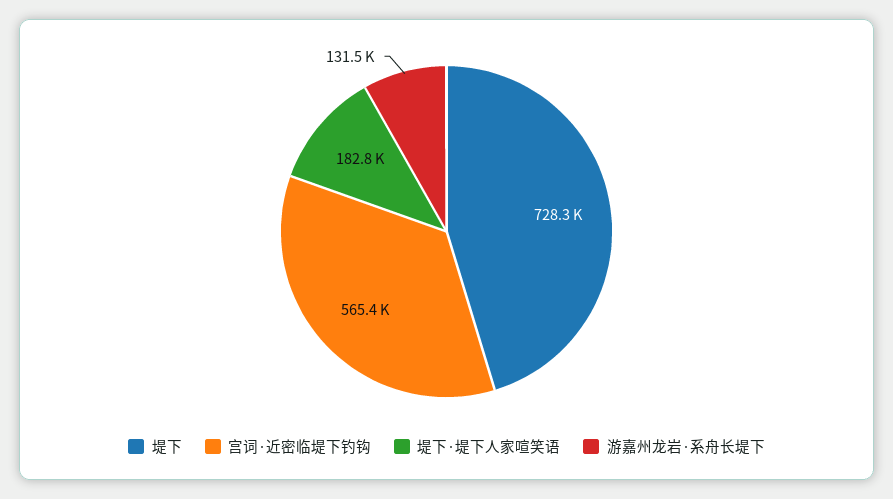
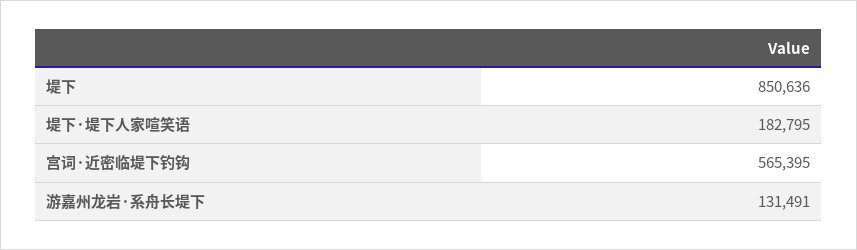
堤下: 728300 -> 850636

